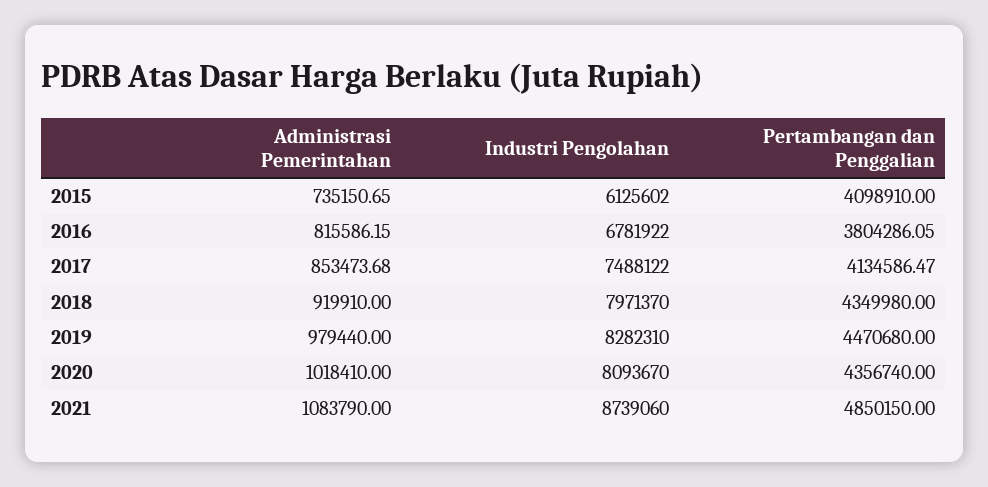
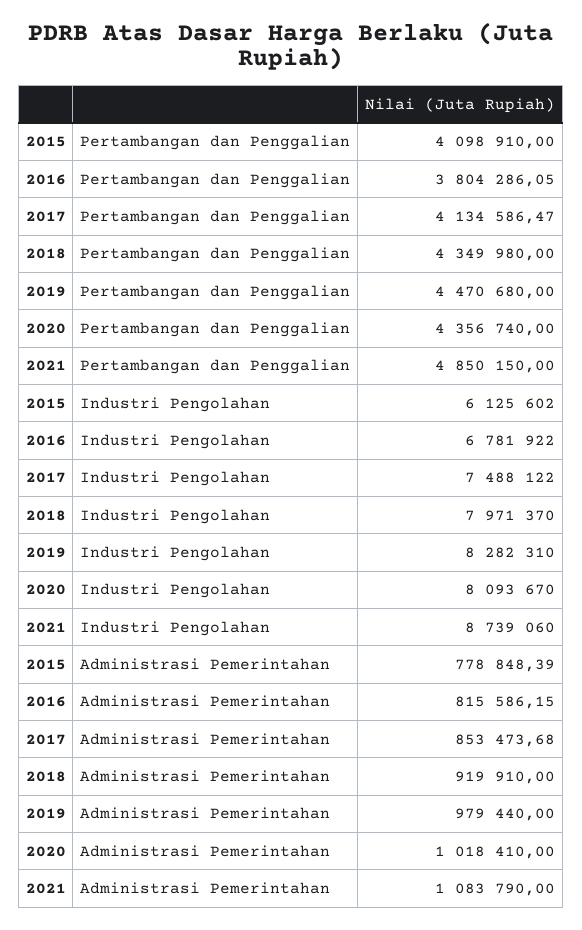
Administrasi Pemerintahan, 2015: 735150.65 -> 778848.39

